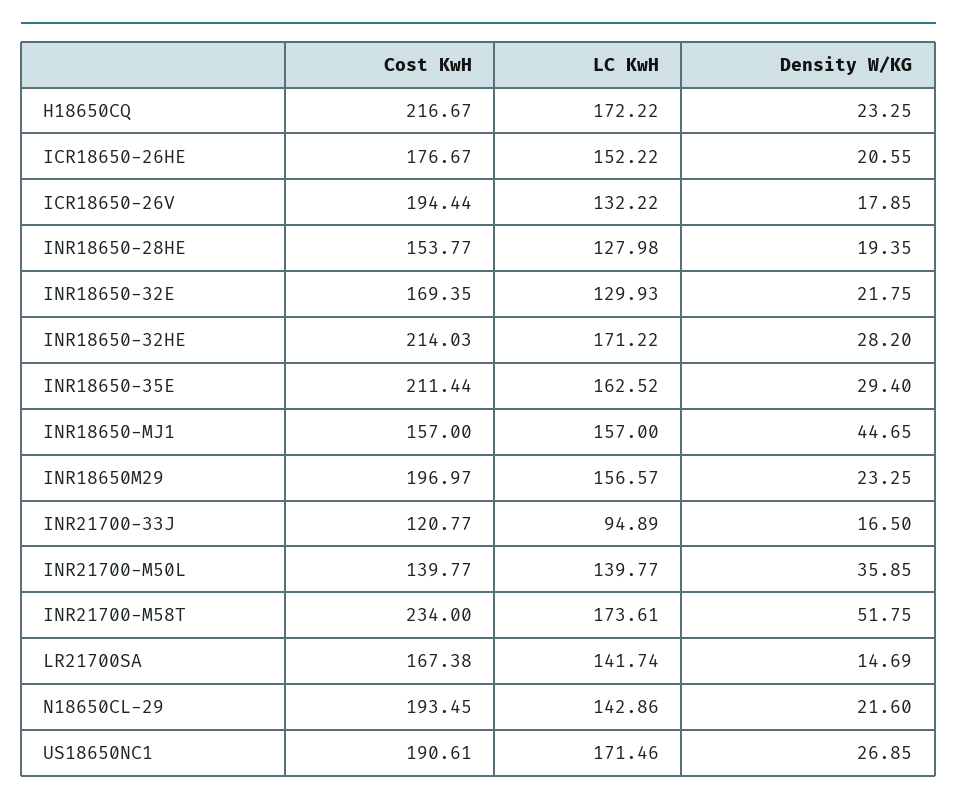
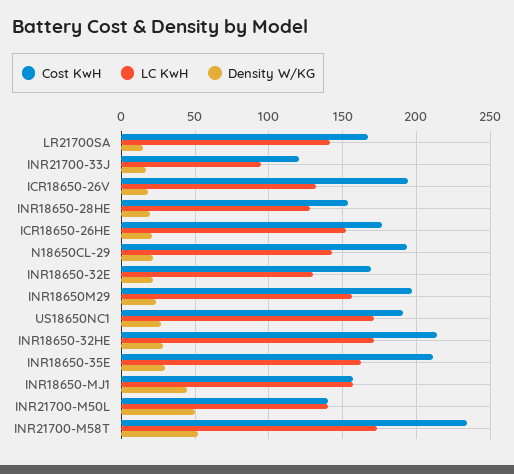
Cost KwH, H18650CQ: 216.67 -> none
LC KwH, H18650CQ: 172.22 -> none
Density W/KG, H18650CQ: 23.25 -> none
Density W/KG, INR21700-M50L: 35.85 -> 50

